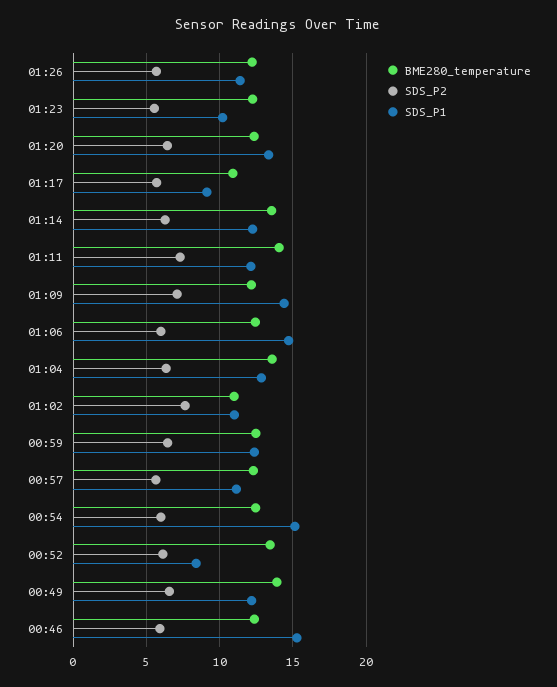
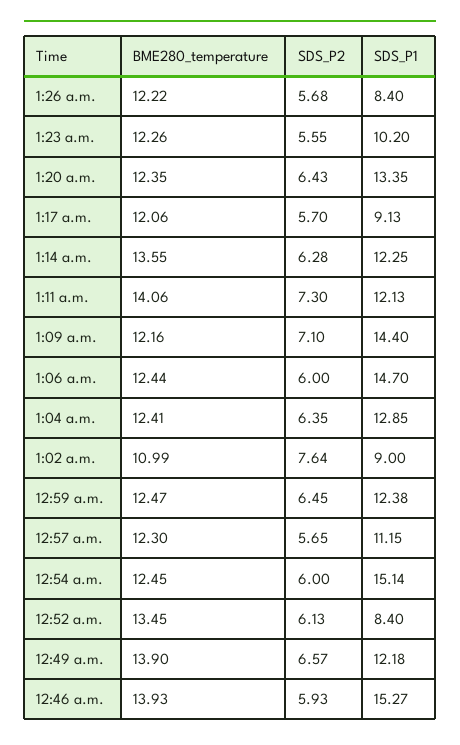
SDS_P1, 01:26: 11.5 -> 8.4
BME280_temperature, 01:17: 11 -> 12.06
BME280_temperature, 01:04: 13.5 -> 12.41
SDS_P1, 01:02: 11 -> 9
BME280_temperature, 00:46: 12.5 -> 13.93

